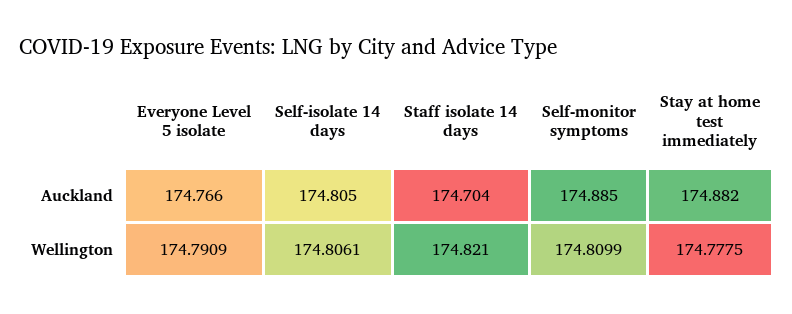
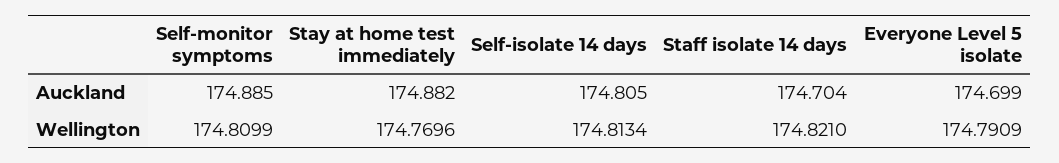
Everyone Level 5 isolate, Auckland: 174.766 -> 174.699
Self-isolate 14 days, Wellington: 174.8061 -> 174.8134
Stay at home test immediately, Wellington: 174.7775 -> 174.7696

